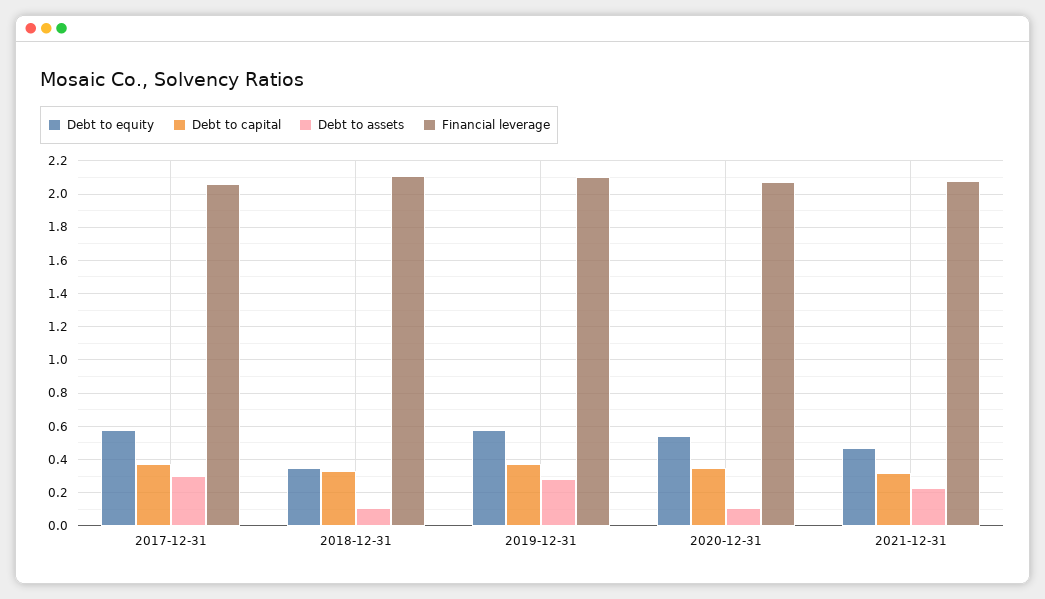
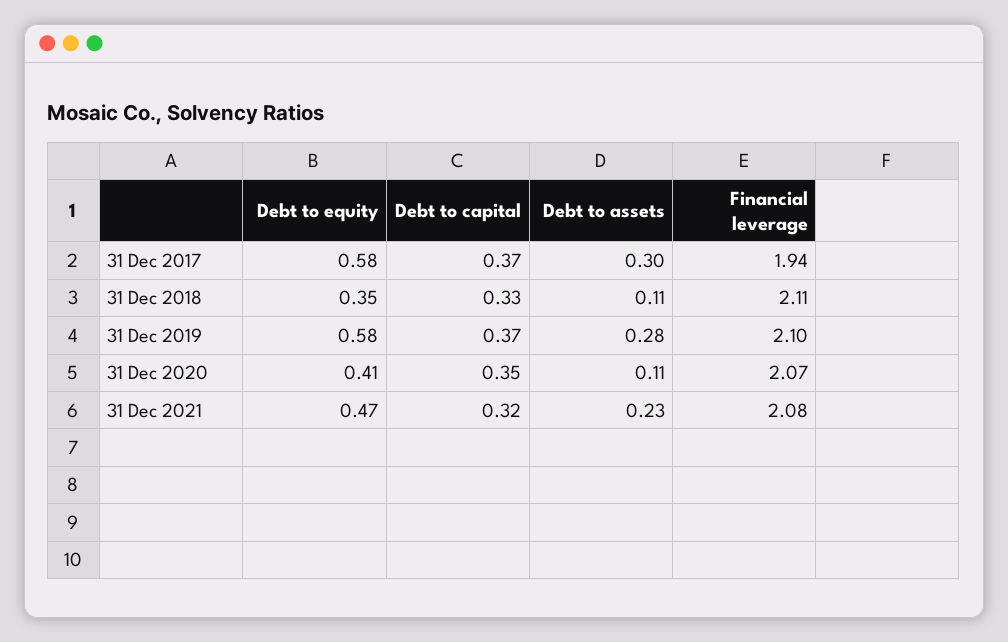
Financial leverage, 2017-12-31: 2.05 -> 1.94
Debt to equity, 2020-12-31: 0.55 -> 0.41

